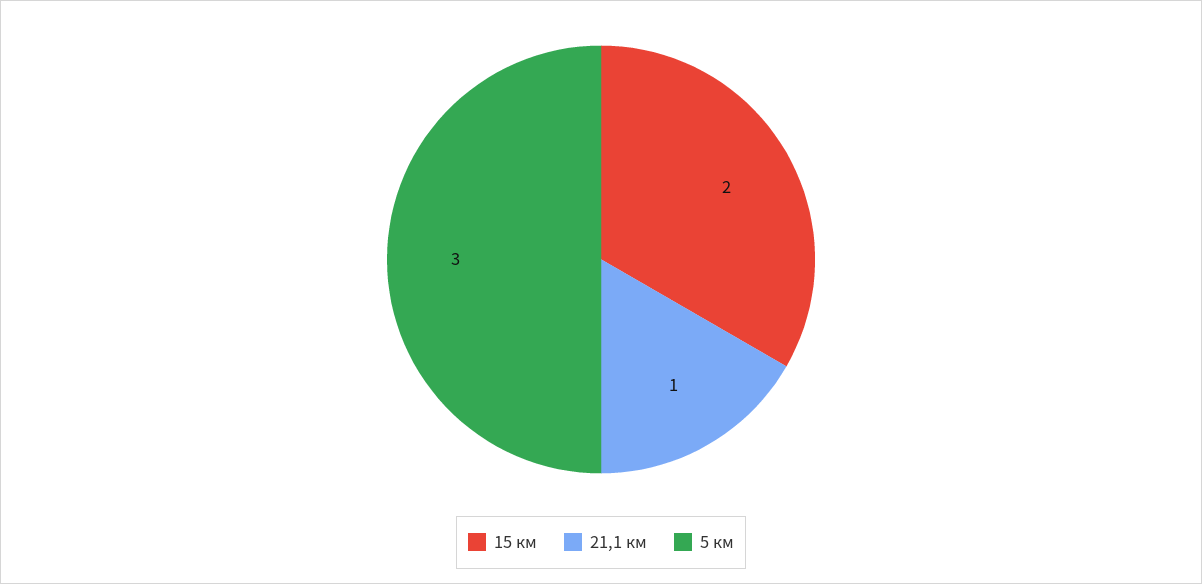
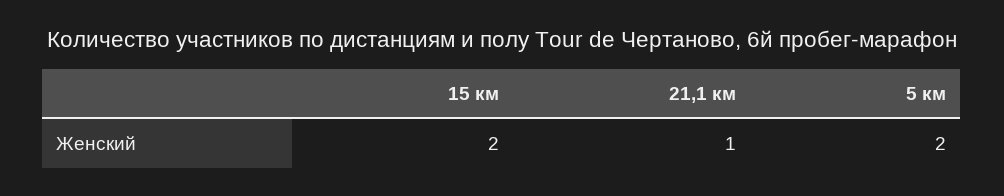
5 км: 3 -> 2

